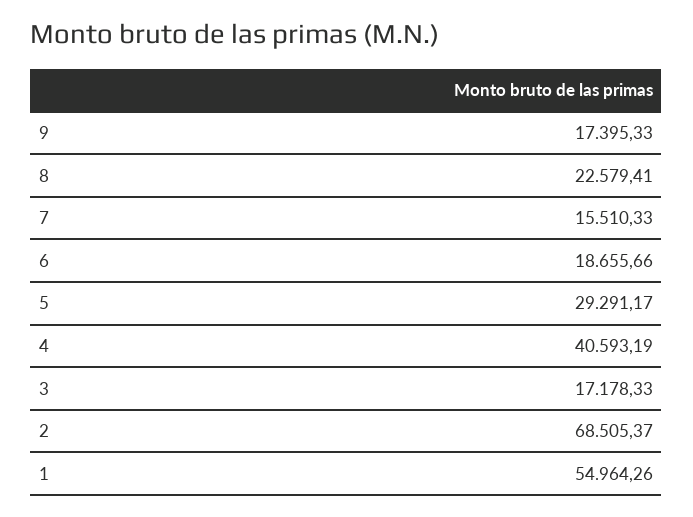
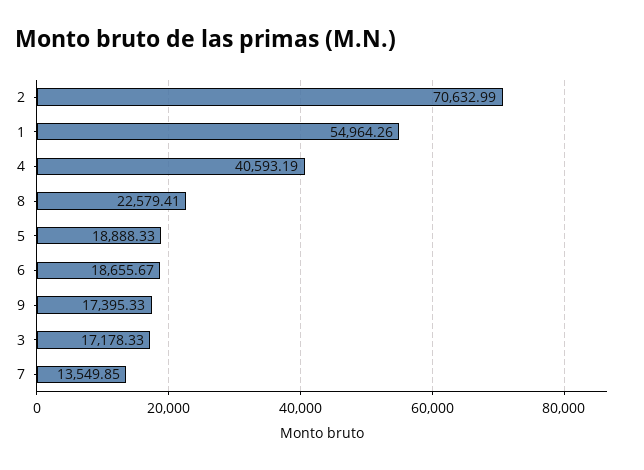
7: 15510.33 -> 13549.85
6: 18655.66 -> 18655.67
5: 29291.17 -> 18888.33
2: 68505.37 -> 70632.99

